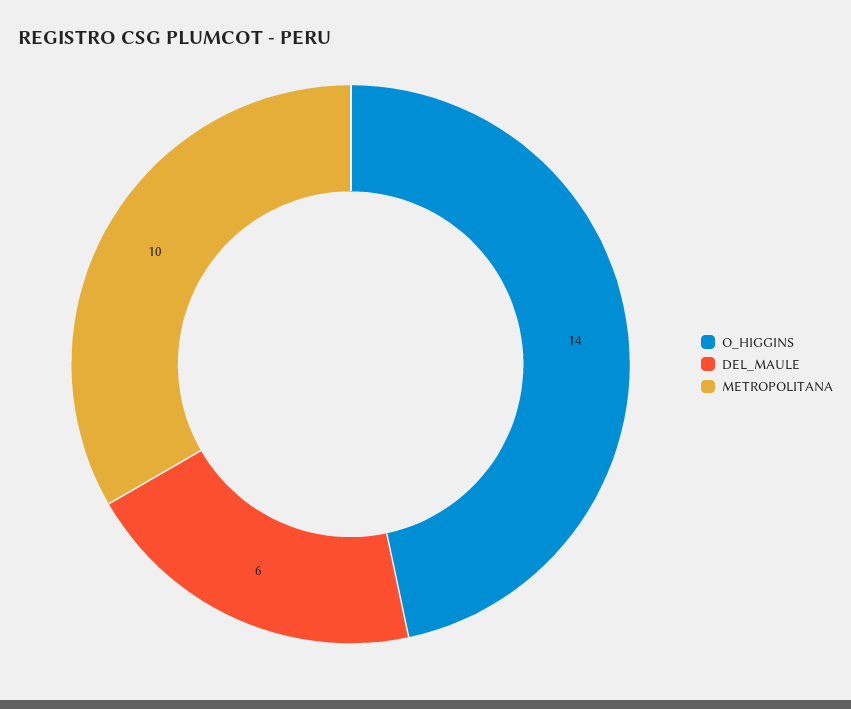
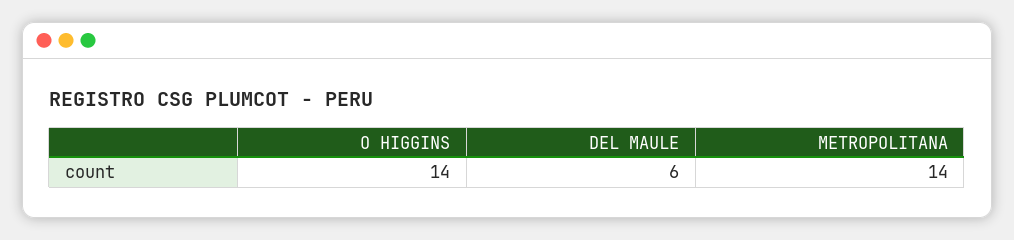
METROPOLITANA: 10 -> 14

